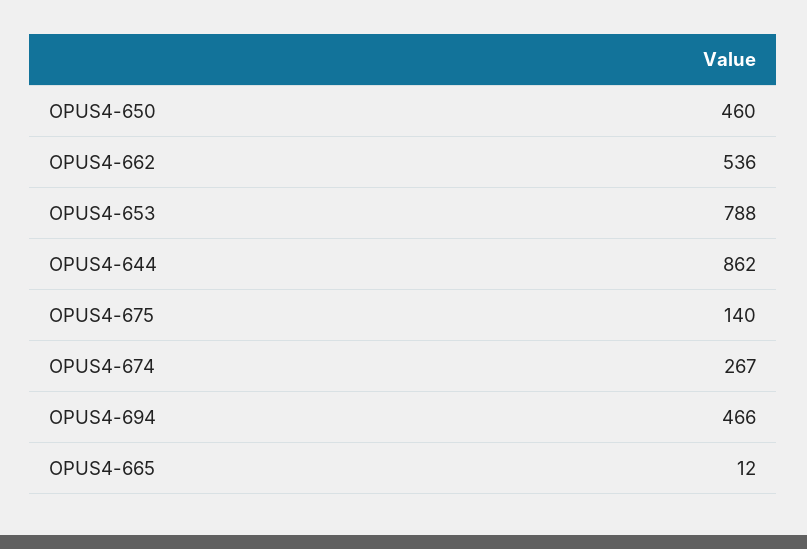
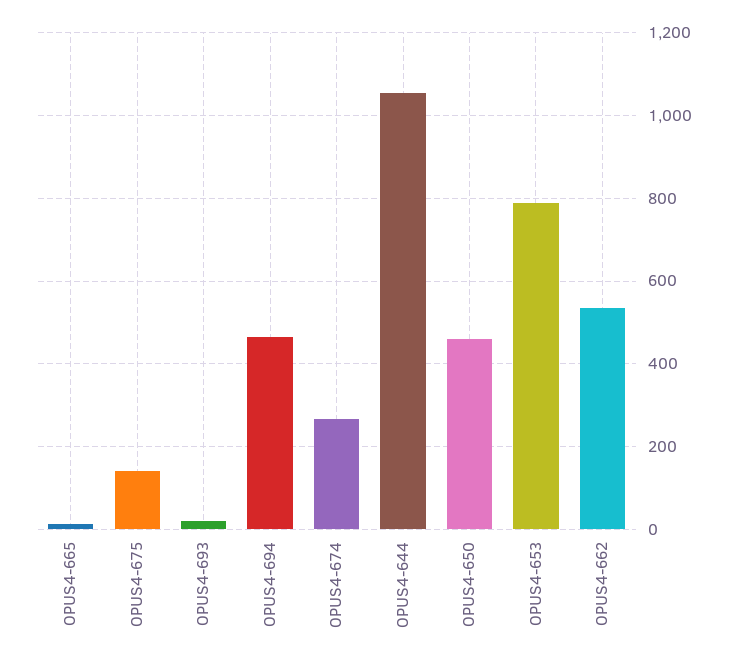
OPUS4-644: 862 -> 1060
OPUS4-693: none -> 20

